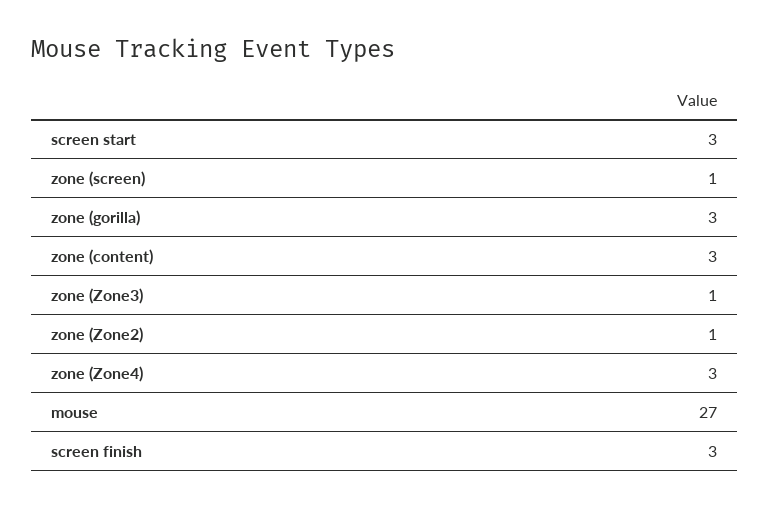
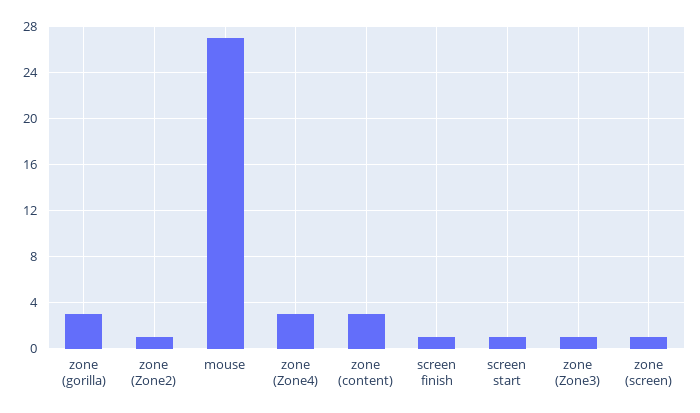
screen start: 3 -> 1
screen finish: 3 -> 1

